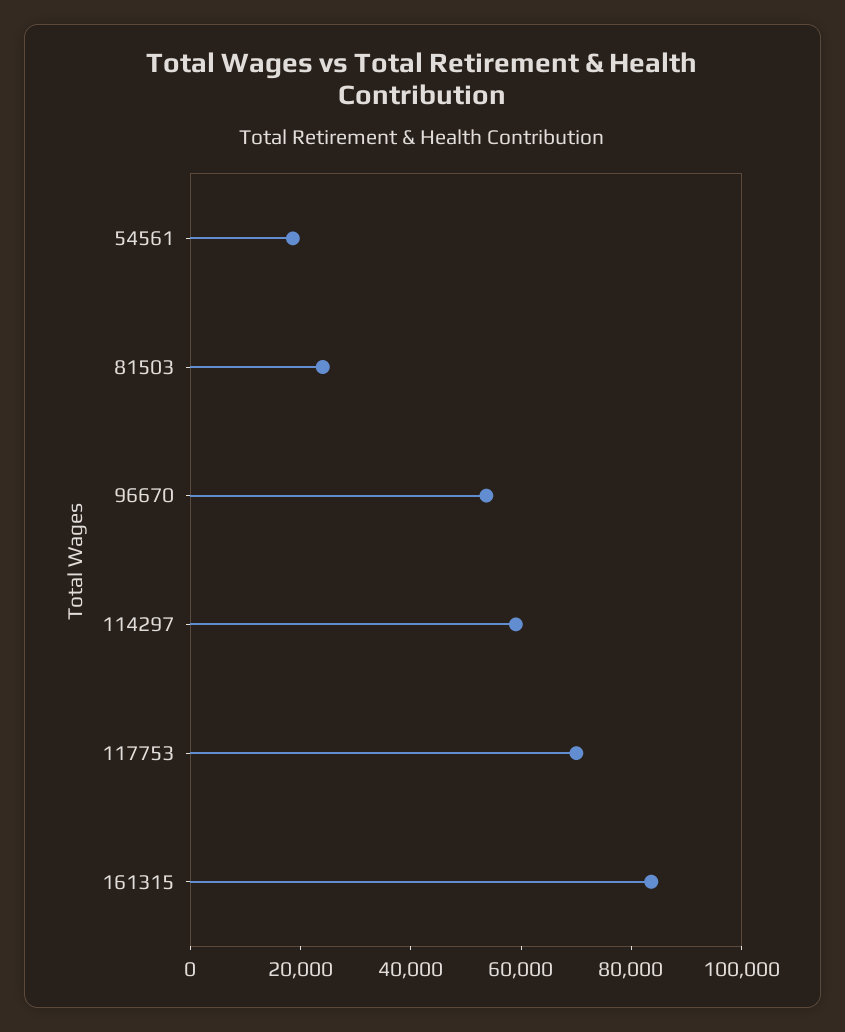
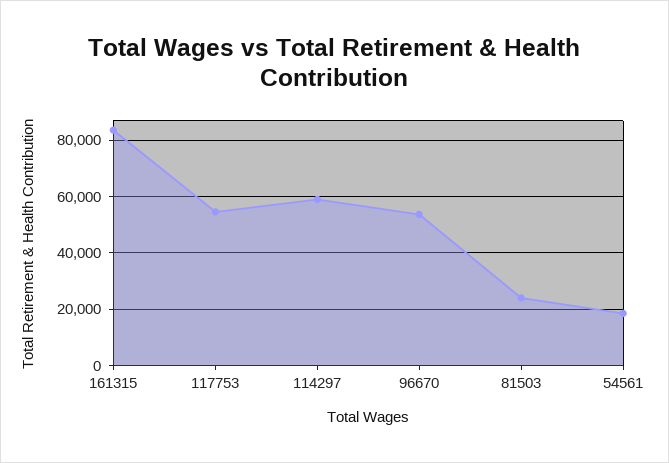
117753: 70000 -> 55000

